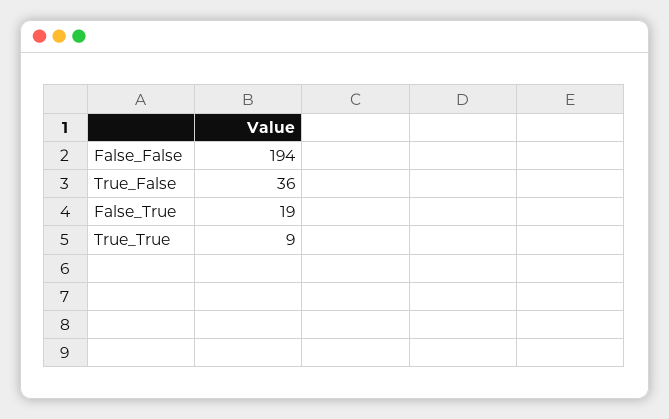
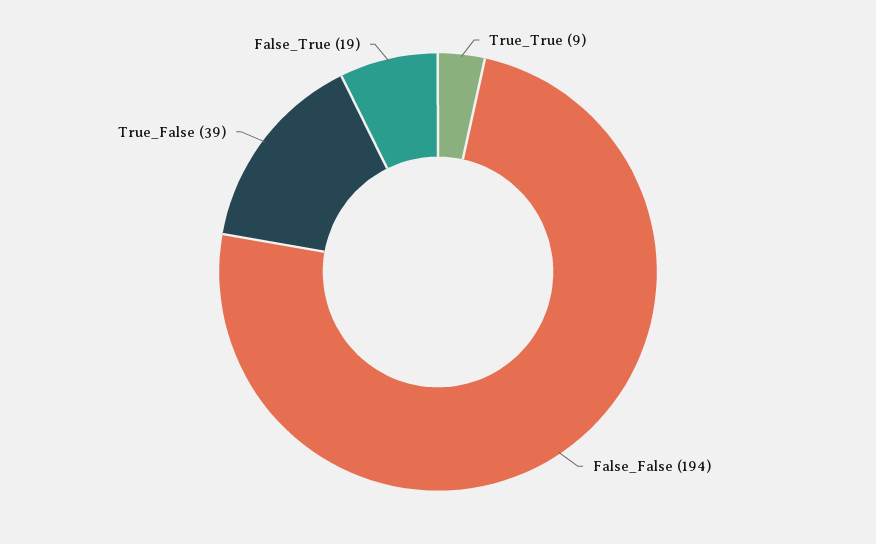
True_False: 36 -> 39

